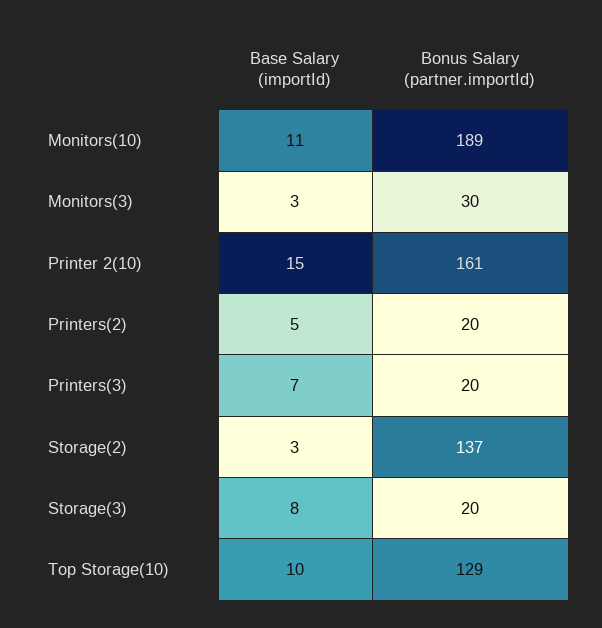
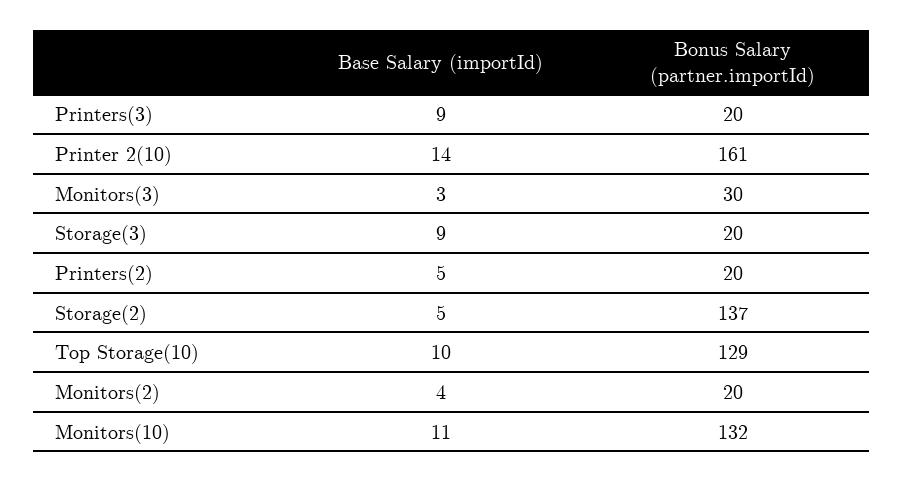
Bonus Salary (partner.importId), Monitors(10): 189 -> 132
Base Salary (importId), Printer 2(10): 15 -> 14
Base Salary (importId), Printers(3): 7 -> 9
Base Salary (importId), Storage(2): 3 -> 5
Base Salary (importId), Storage(3): 8 -> 9
Base Salary (importId), Monitors(2): none -> 4
Bonus Salary (partner.importId), Monitors(2): none -> 20

